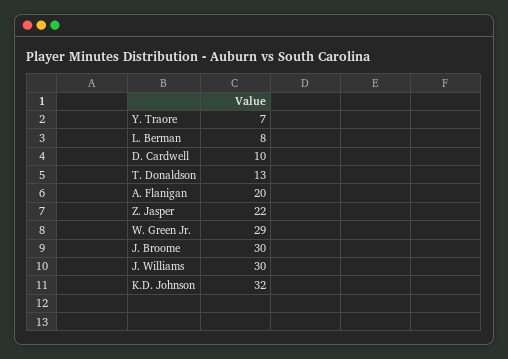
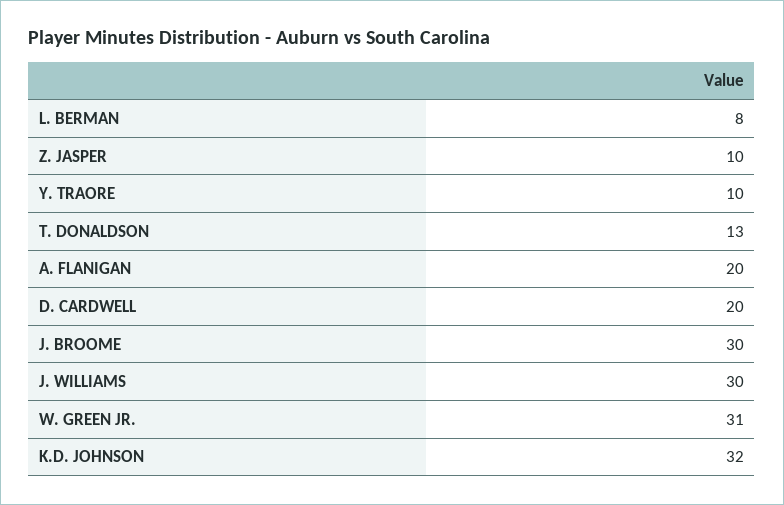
Y. Traore: 7 -> 10
D. Cardwell: 10 -> 20
Z. Jasper: 22 -> 10
W. Green Jr.: 29 -> 31

